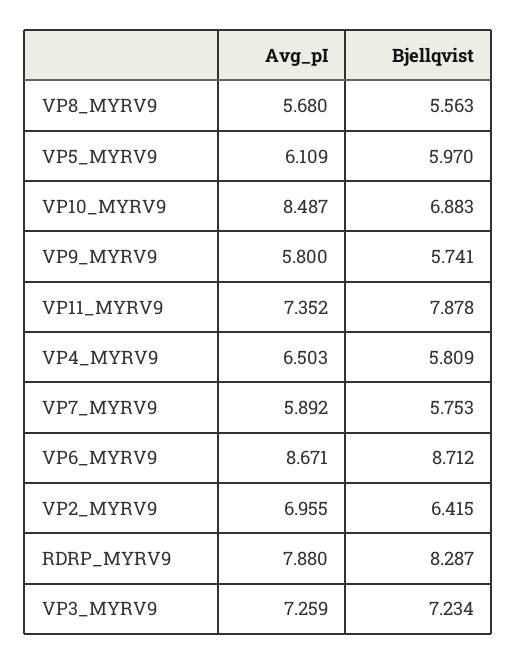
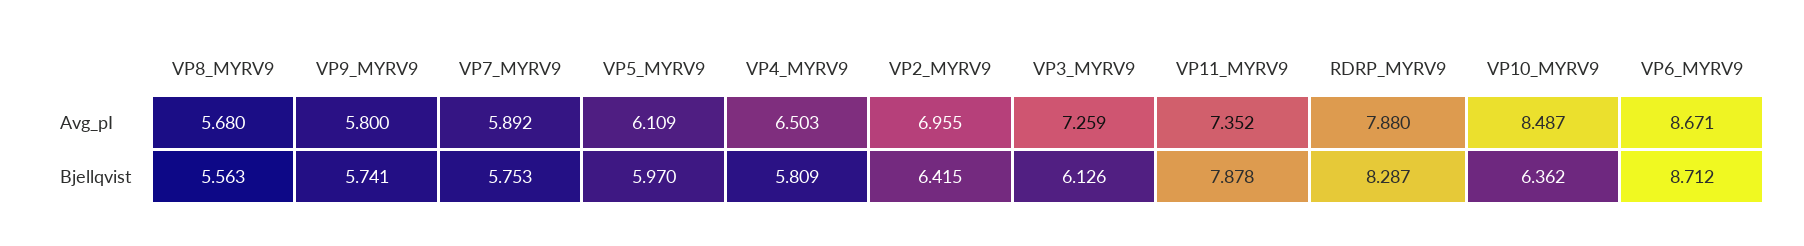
Bjellqvist, VP10_MYRV9: 6.883 -> 6.362
Bjellqvist, VP3_MYRV9: 7.234 -> 6.126

